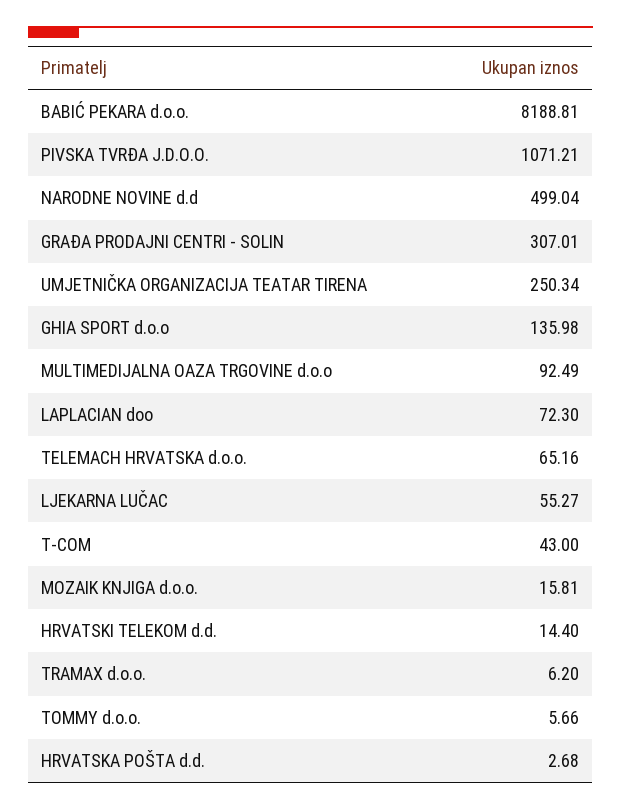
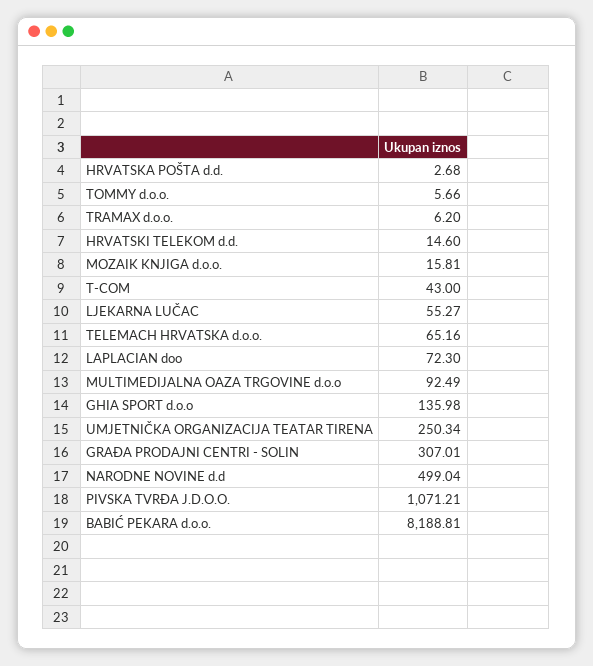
HRVATSKI TELEKOM d.d.: 14.4 -> 14.6

